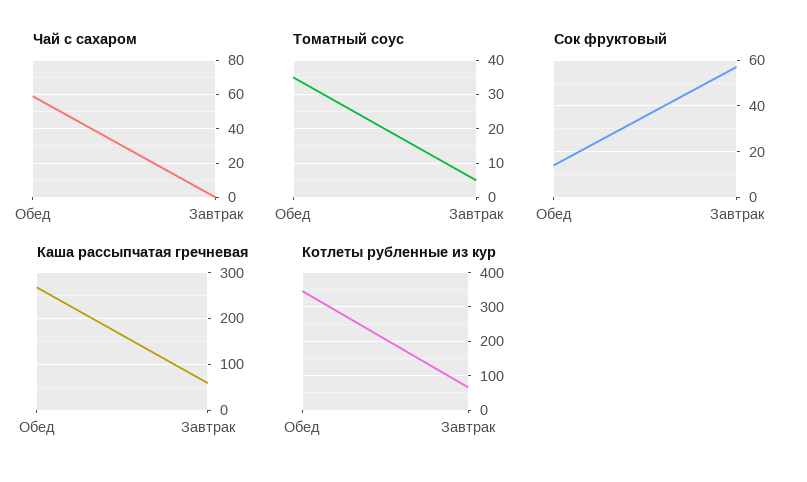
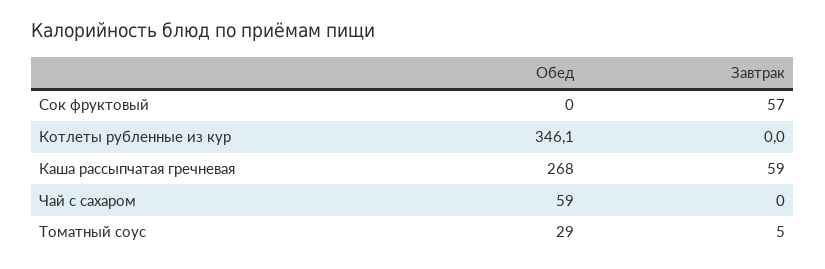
Томатный соус, Обед: 35 -> 29
Сок фруктовый, Обед: 15 -> 0
Котлеты рубленные из кур, Завтрак: 60 -> 0

